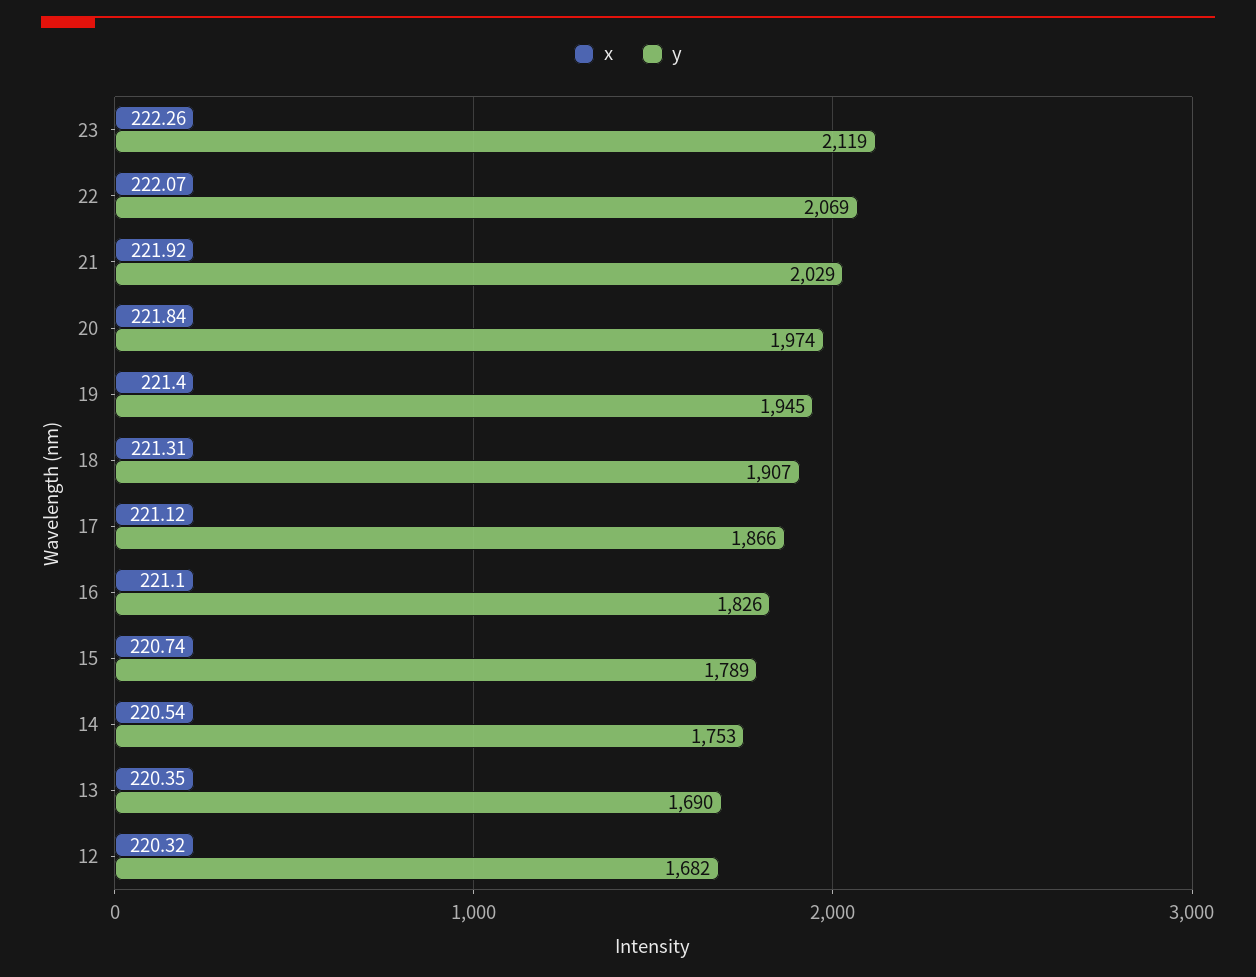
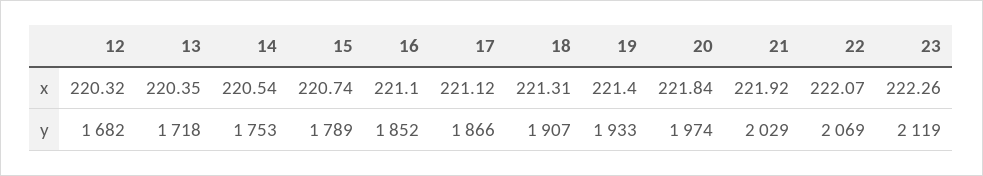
y, 19: 1945 -> 1933
y, 16: 1826 -> 1852
y, 13: 1690 -> 1718

